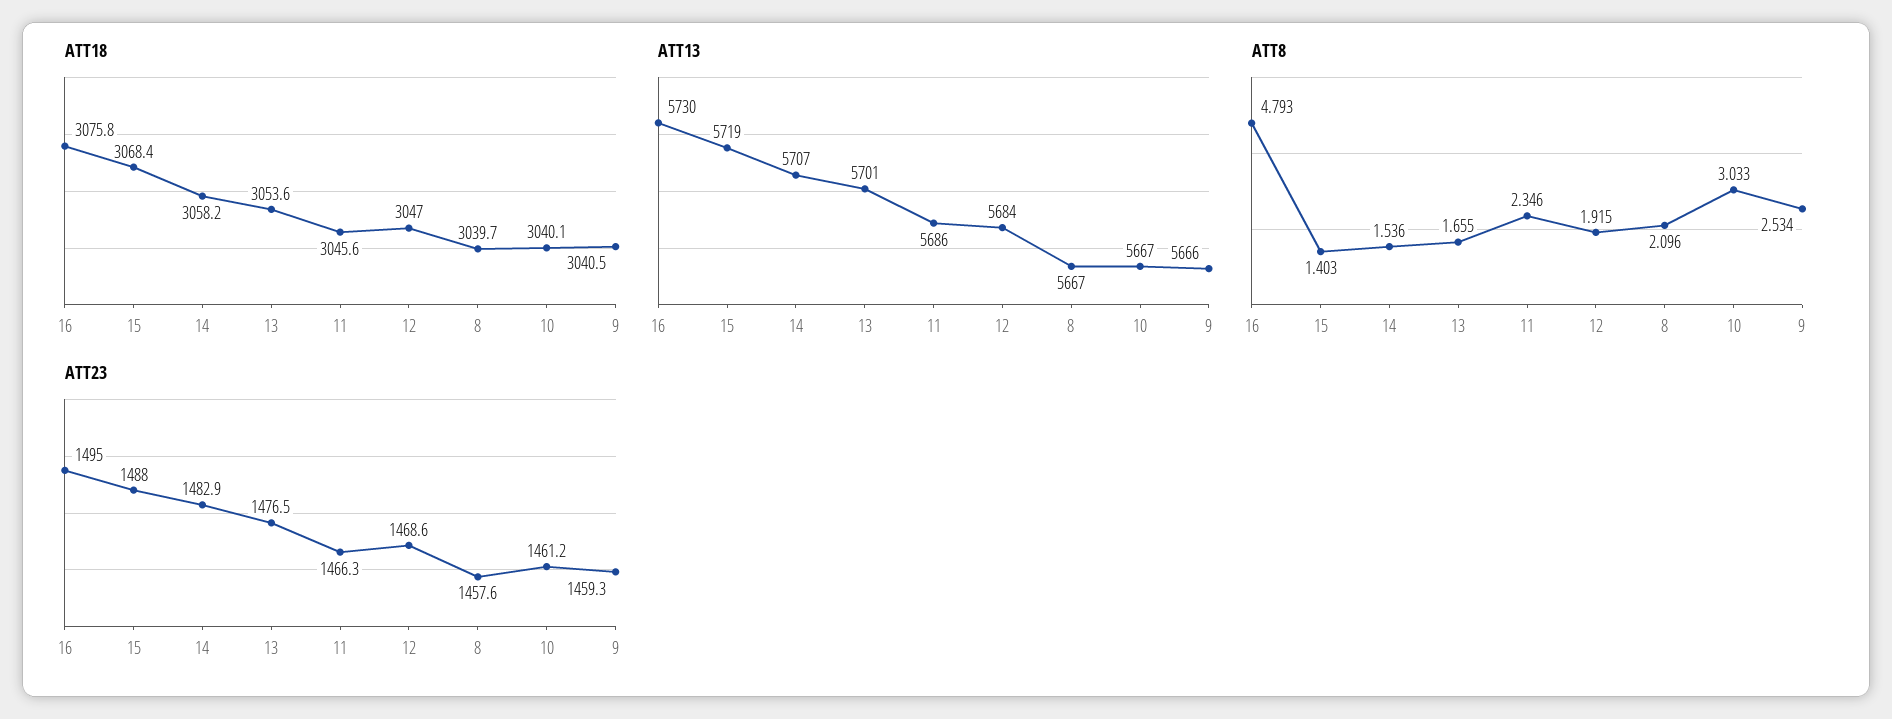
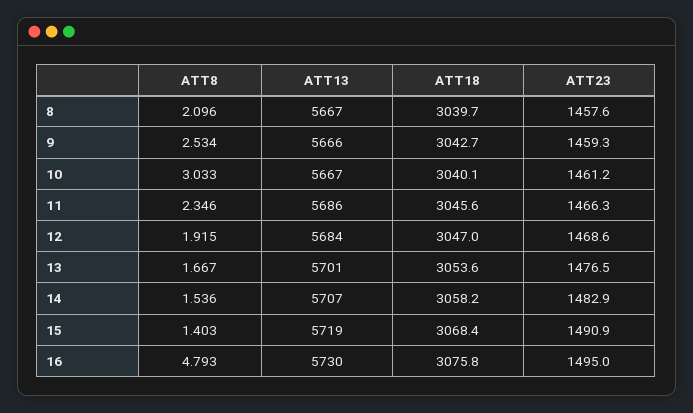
ATT18, 9: 3040.5 -> 3042.7
ATT8, 13: 1.655 -> 1.667
ATT23, 15: 1488 -> 1490.9

